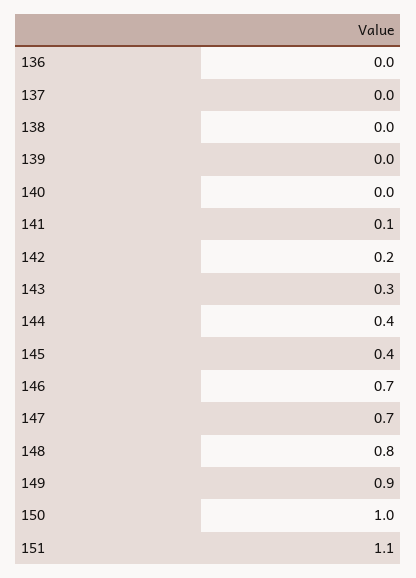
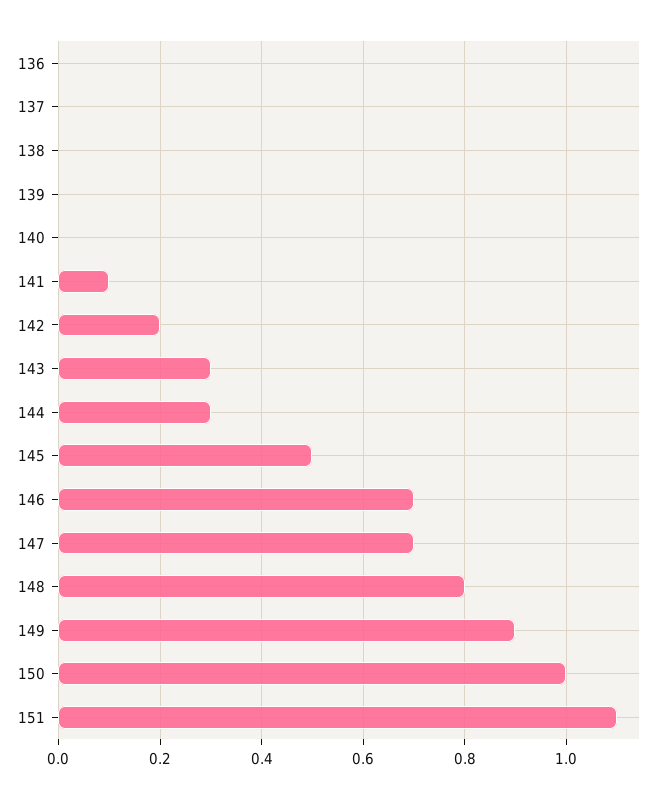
144: 0.4 -> 0.3
145: 0.4 -> 0.5

